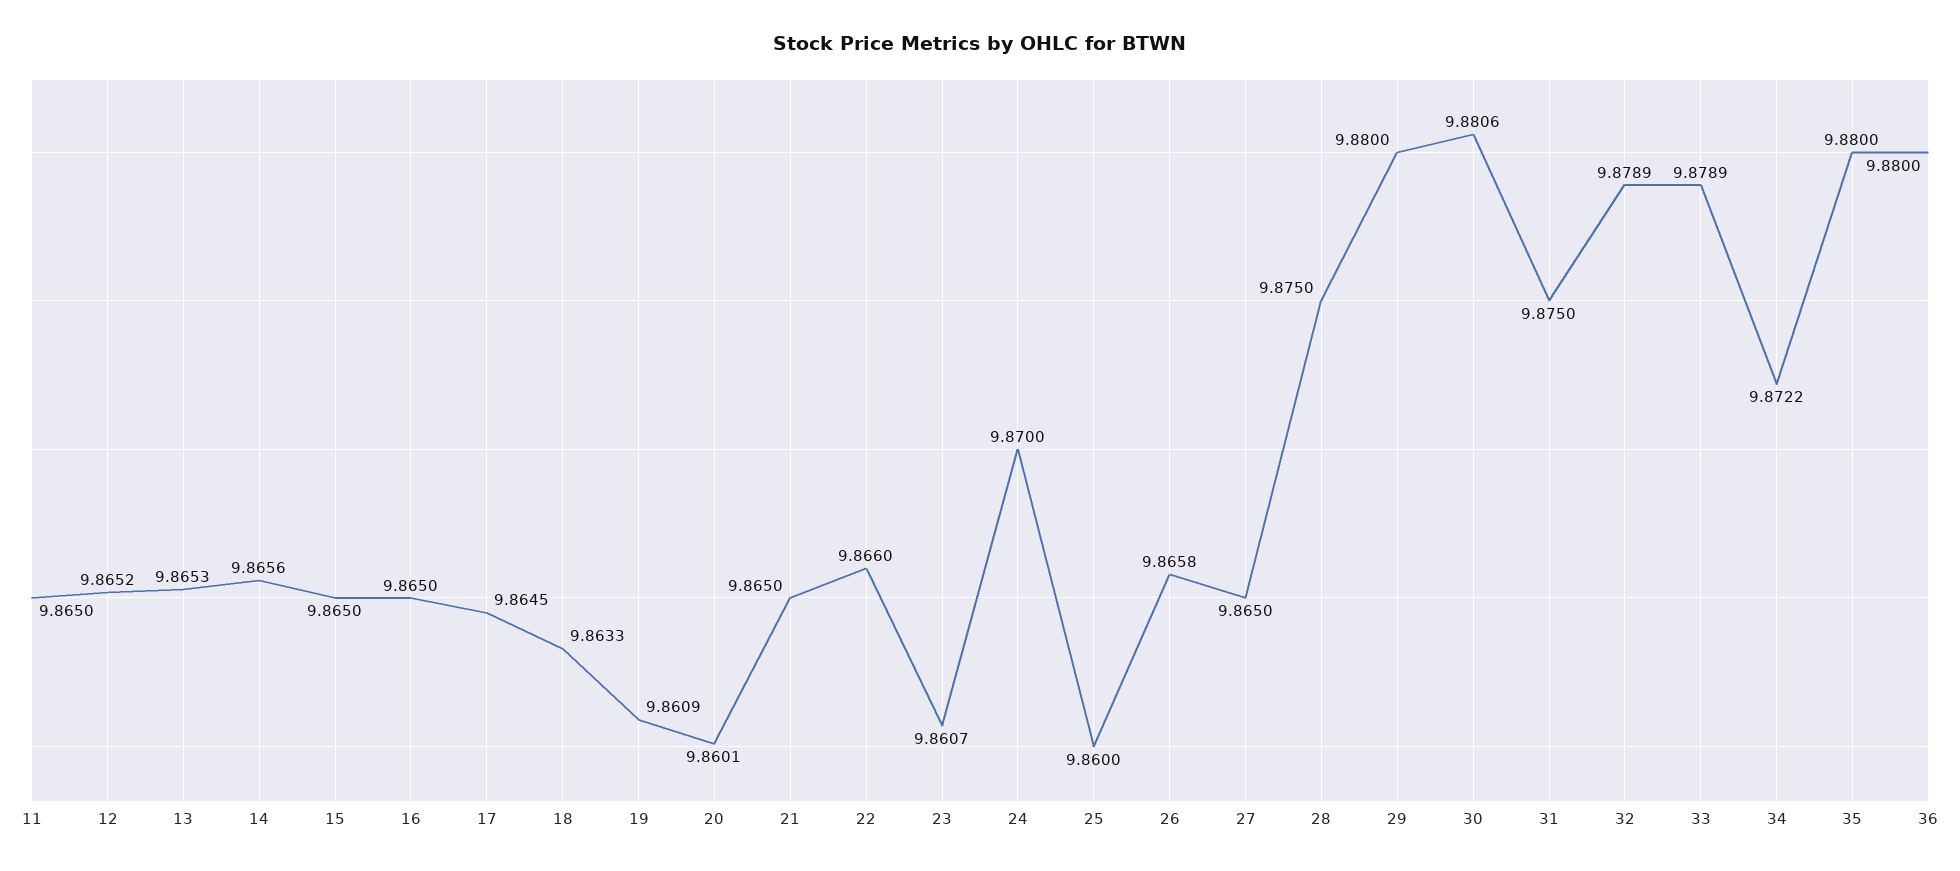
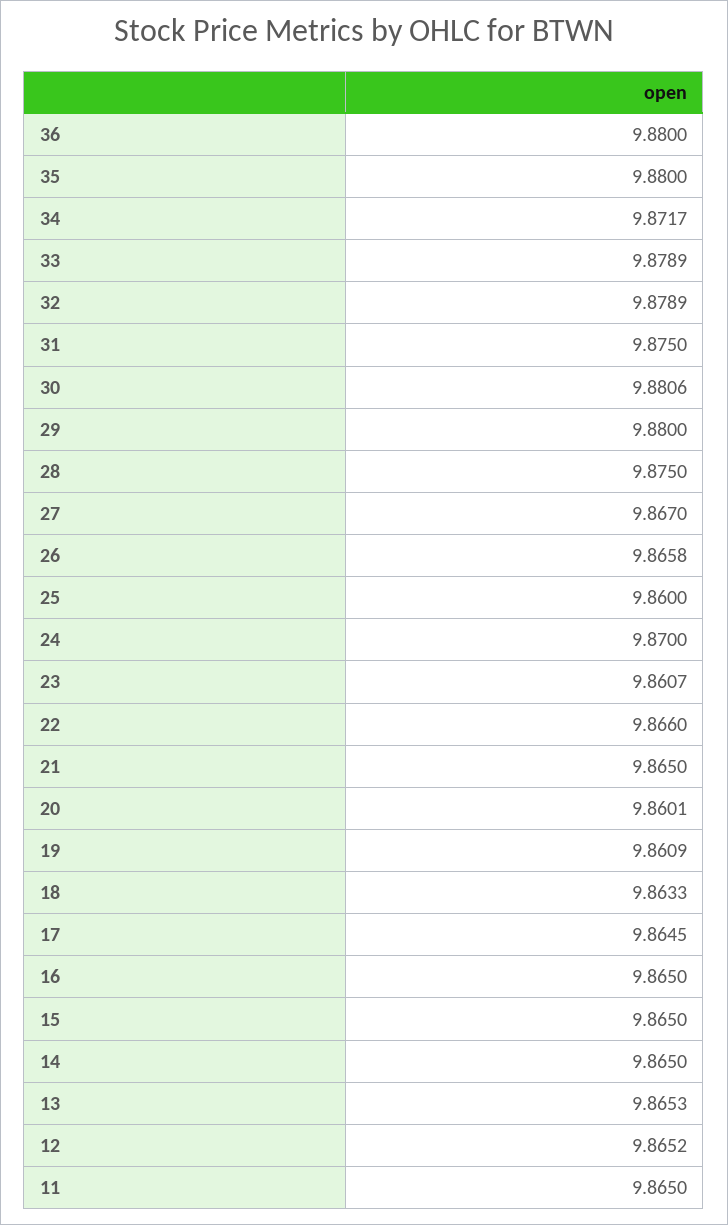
14: 9.8656 -> 9.865
27: 9.865 -> 9.867
34: 9.8722 -> 9.8717

